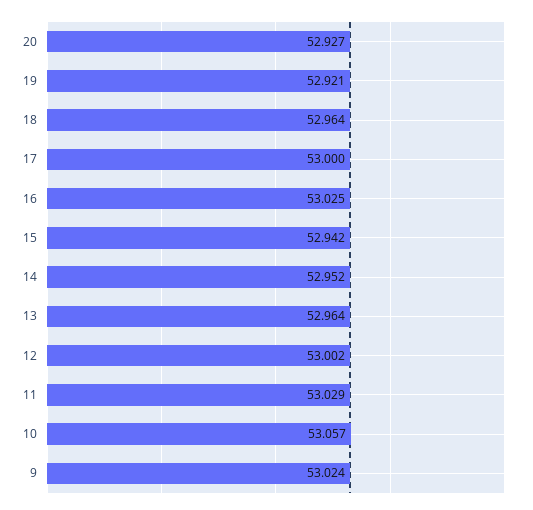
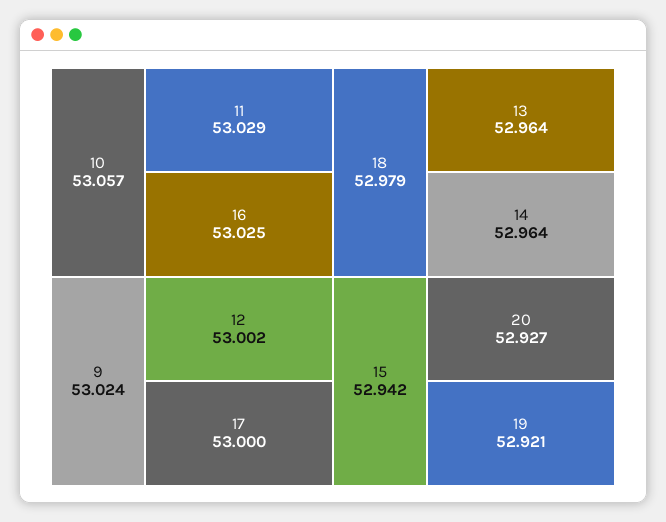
18: 52.964 -> 52.979
14: 52.952 -> 52.964

